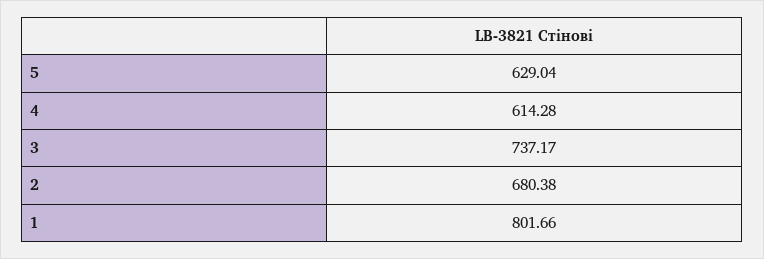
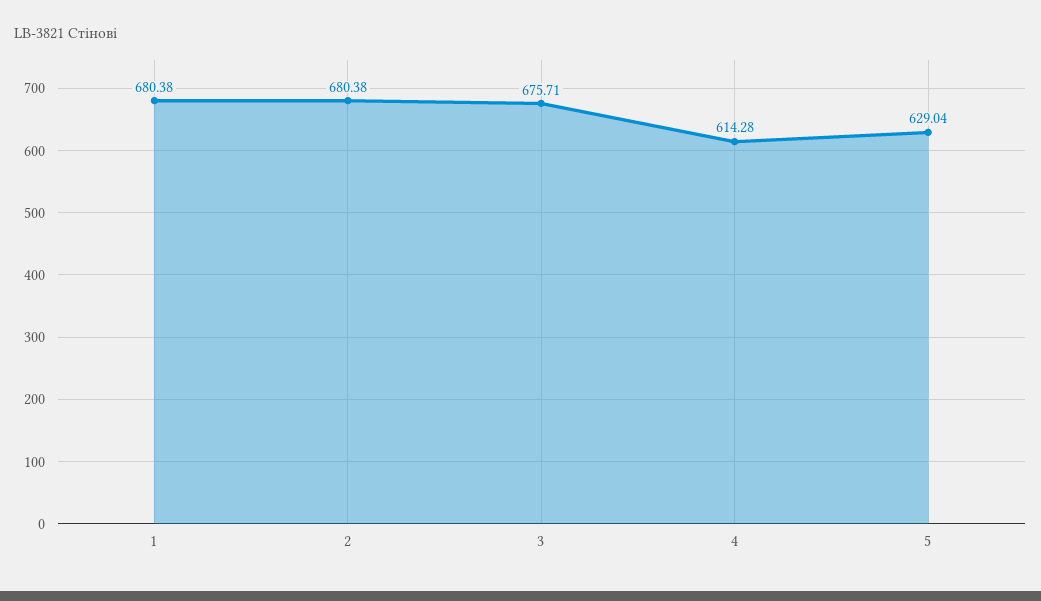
3: 737.17 -> 675.71
1: 801.66 -> 680.38

